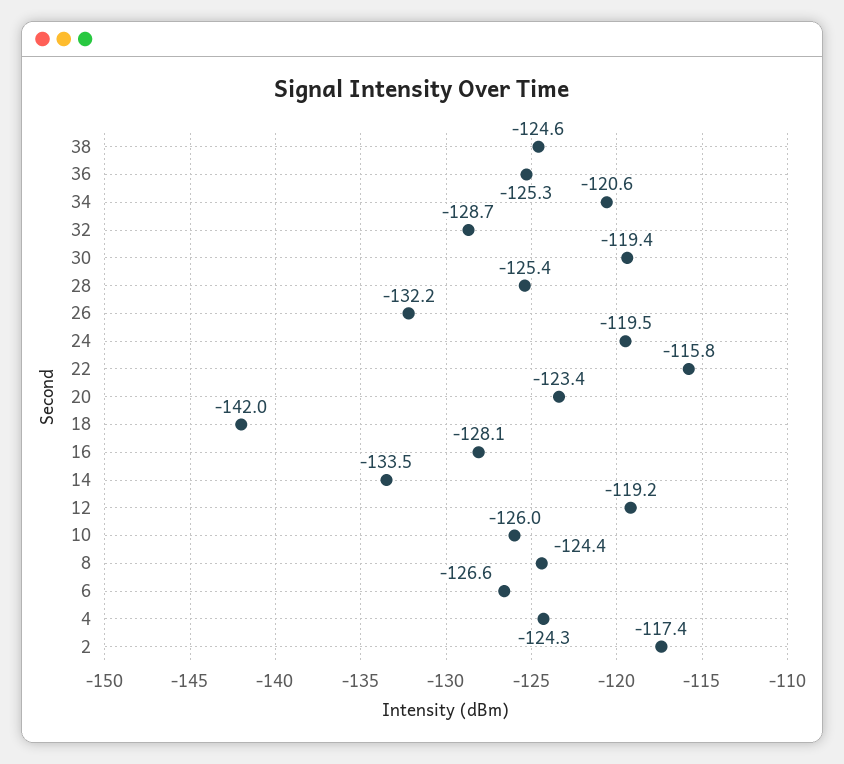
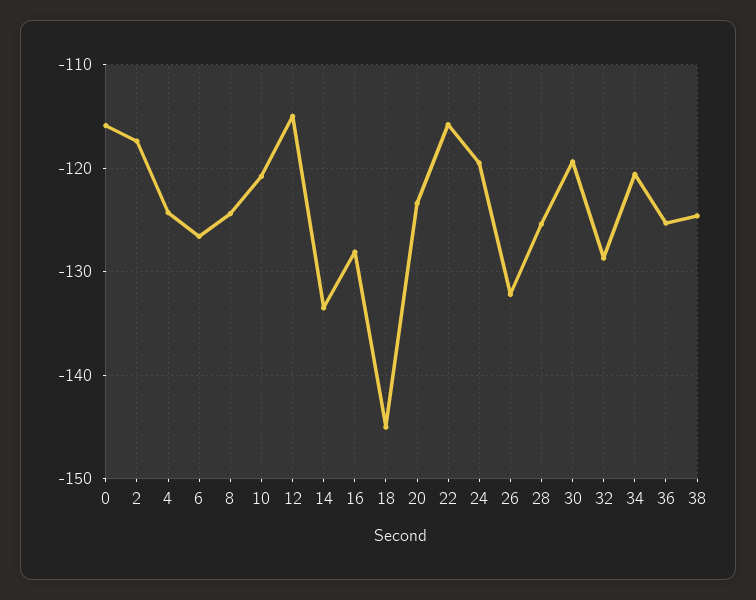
18: -142 -> -145
12: -119.2 -> -115
10: -126 -> -121
0: none -> -116

